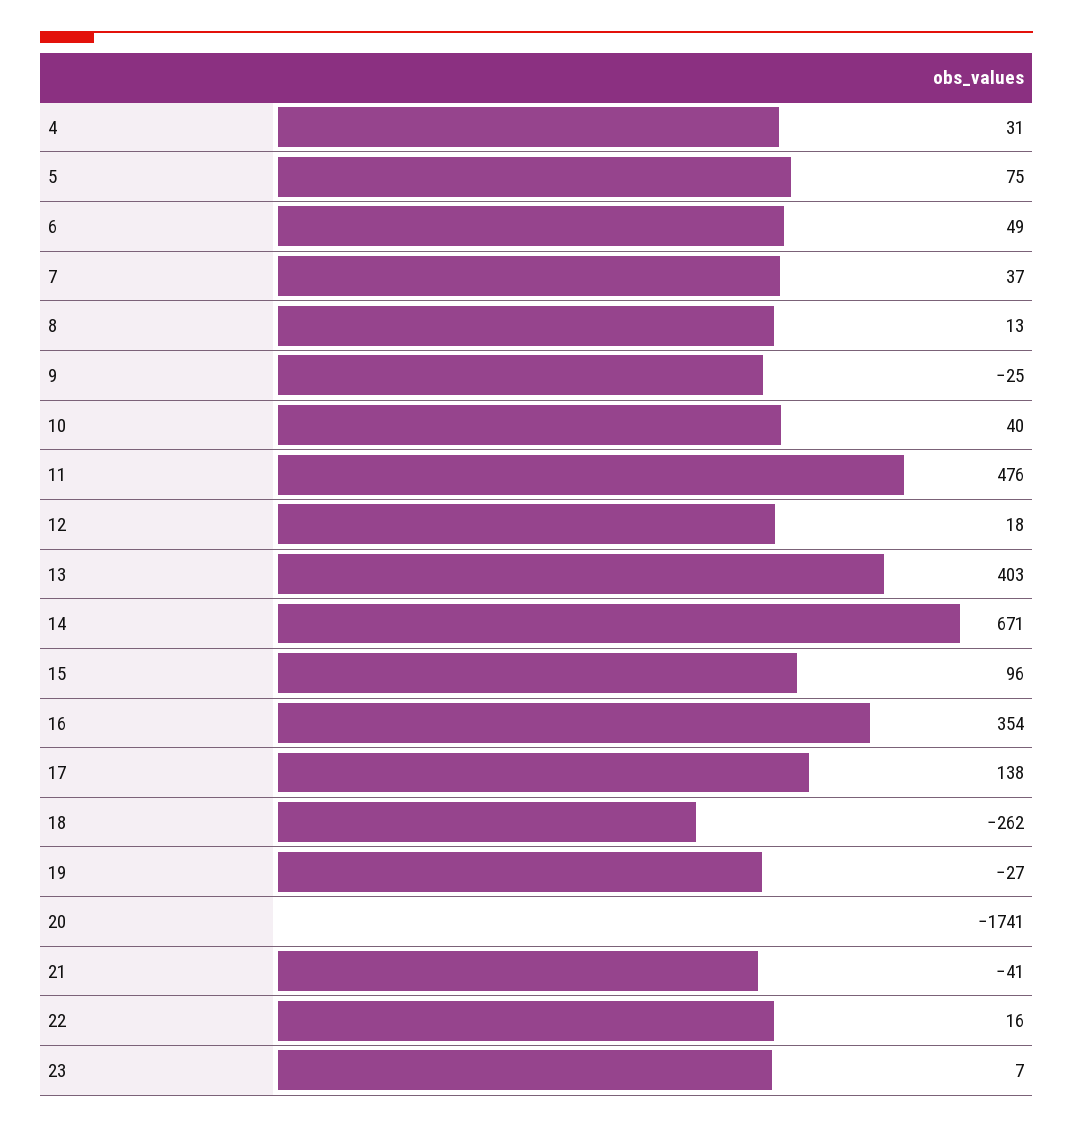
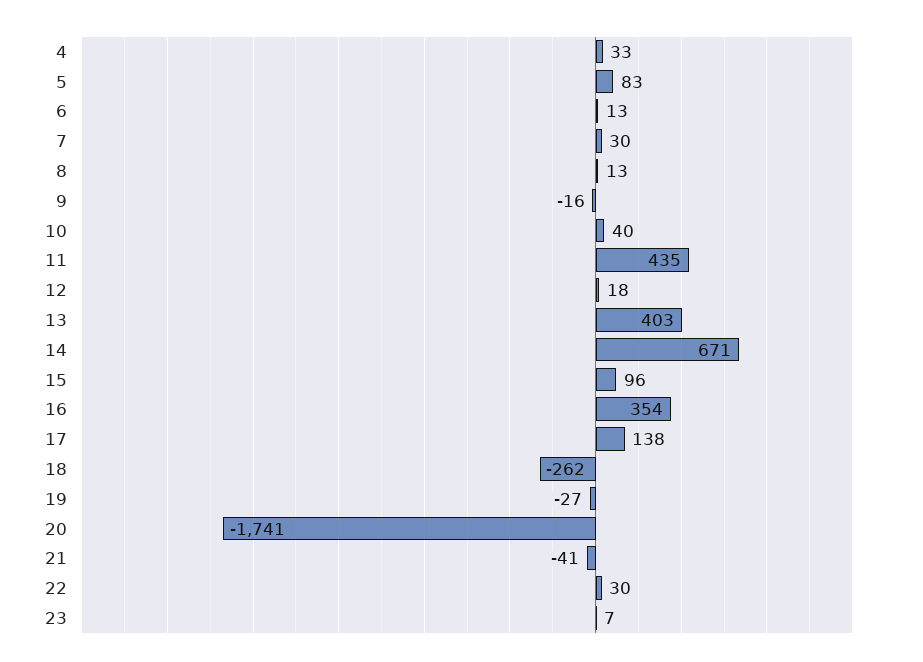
4: 31 -> 33
5: 75 -> 83
6: 49 -> 13
7: 37 -> 30
9: -25 -> -16
11: 476 -> 435
22: 16 -> 30

